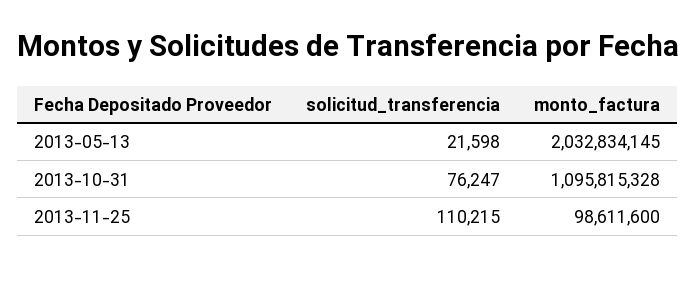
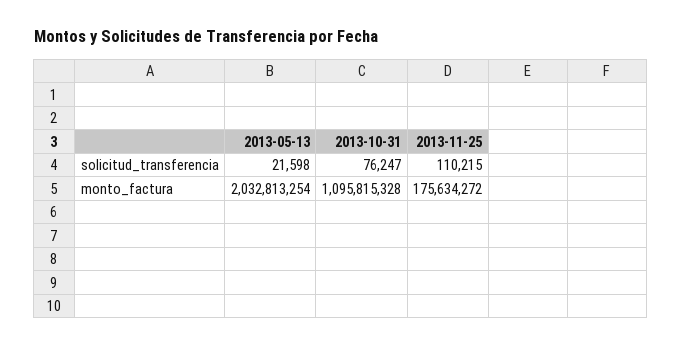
monto_factura, 2013-05-13: 2032834145 -> 2032813254
monto_factura, 2013-11-25: 98611600 -> 175634272

